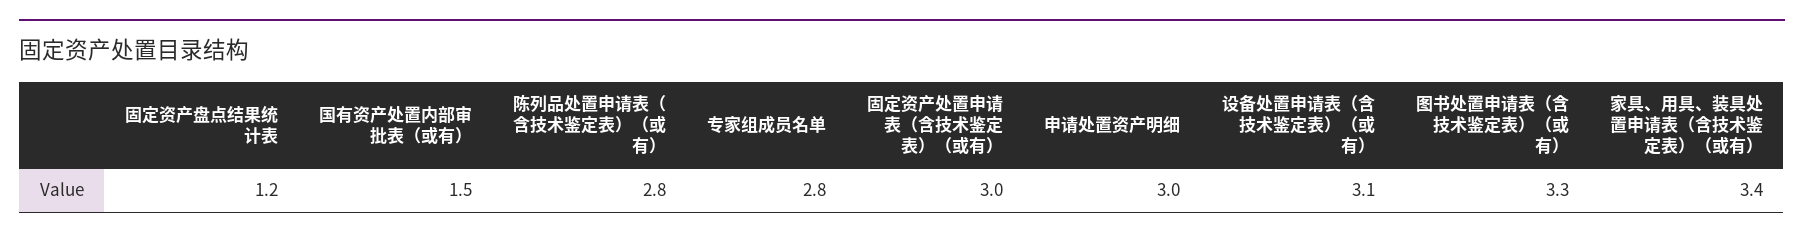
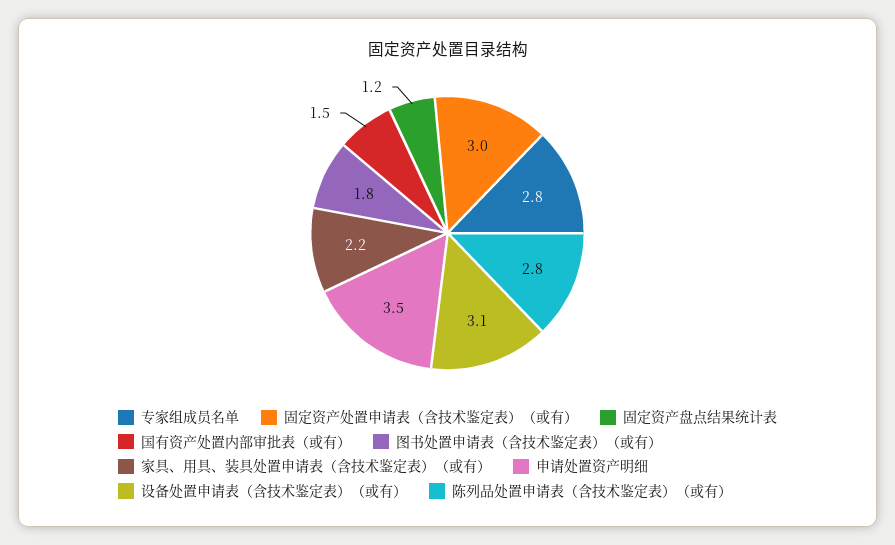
申请处置资产明细: 3 -> 3.5
图书处置申请表（含技术鉴定表）（或有）: 3.3 -> 1.8
家具、用具、装具处置申请表（含技术鉴定表）（或有）: 3.4 -> 2.2

